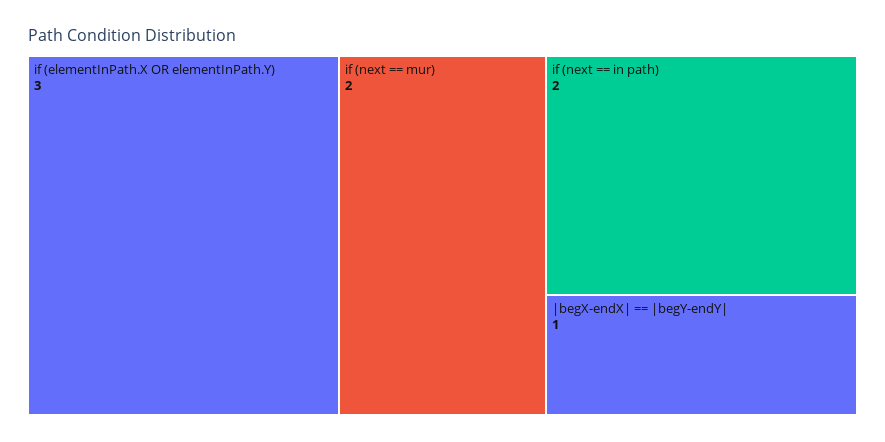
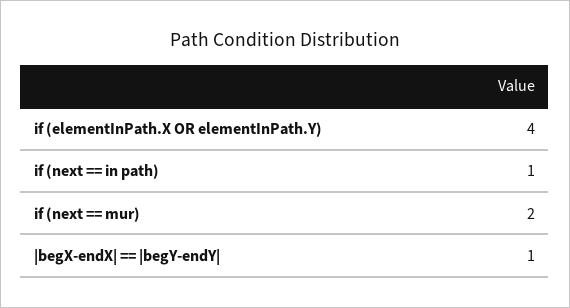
if (elementInPath.X OR elementInPath.Y): 3 -> 4
if (next == in path): 2 -> 1

